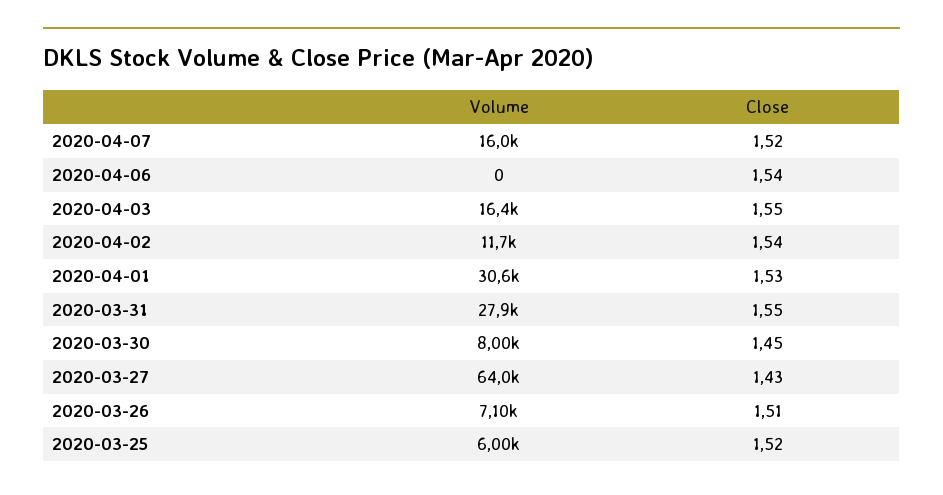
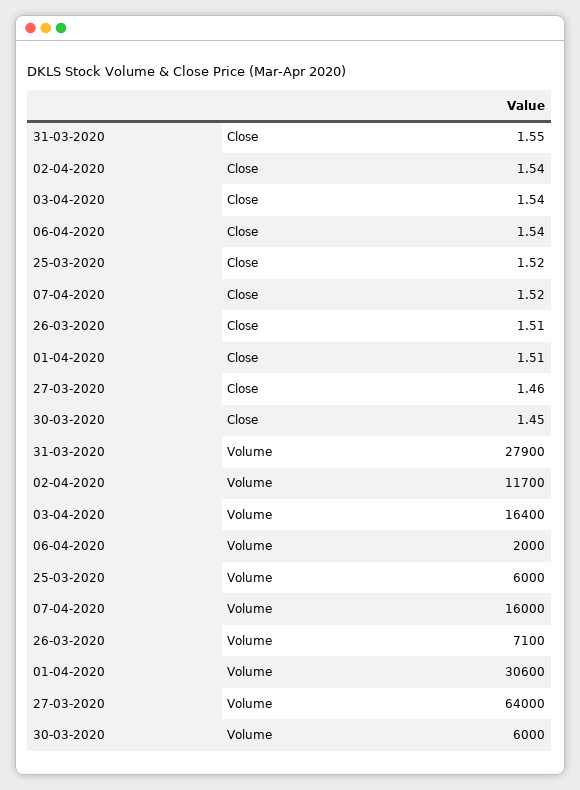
Volume, 2020-04-06: 0 -> 2000
Close, 2020-04-03: 1.55 -> 1.54
Close, 2020-04-01: 1.53 -> 1.51
Volume, 2020-03-30: 8000 -> 6000
Close, 2020-03-27: 1.43 -> 1.46

